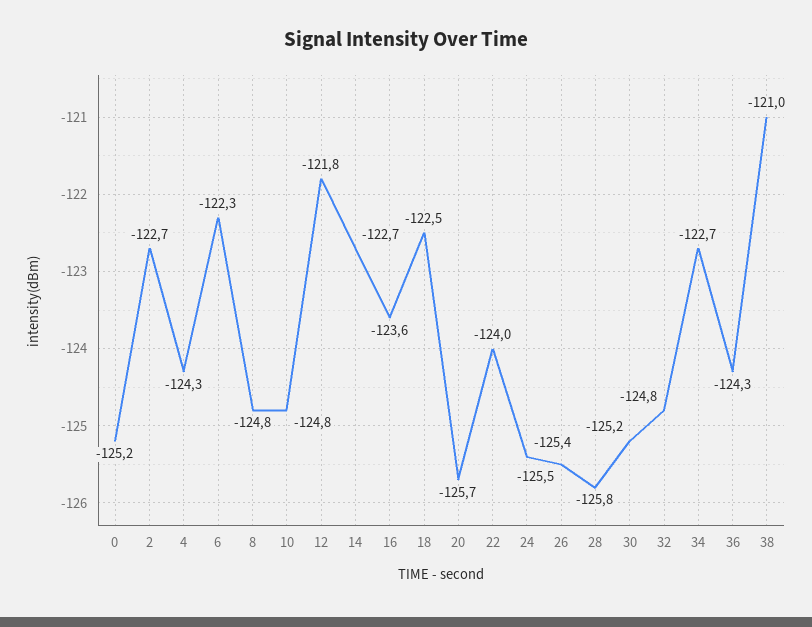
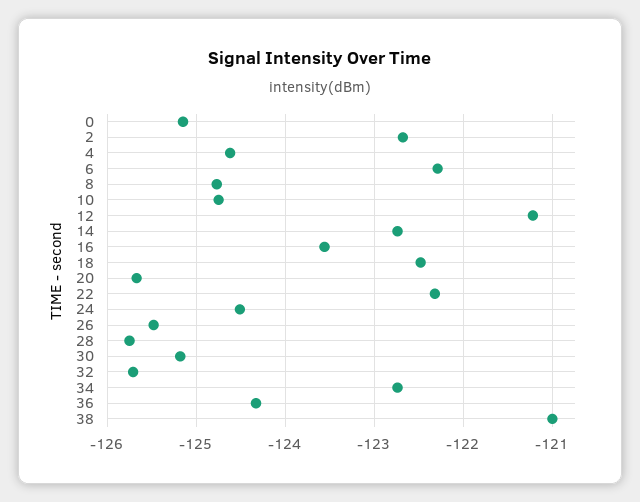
4: -124.3 -> -124.6
12: -121.8 -> -121.2
22: -124 -> -122.3
24: -125.4 -> -124.5
32: -124.8 -> -125.7

